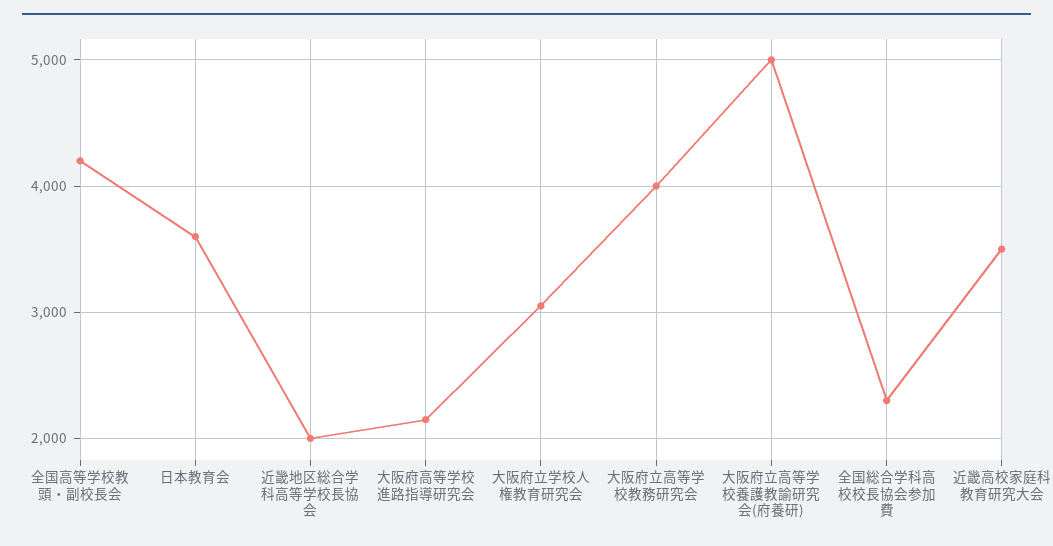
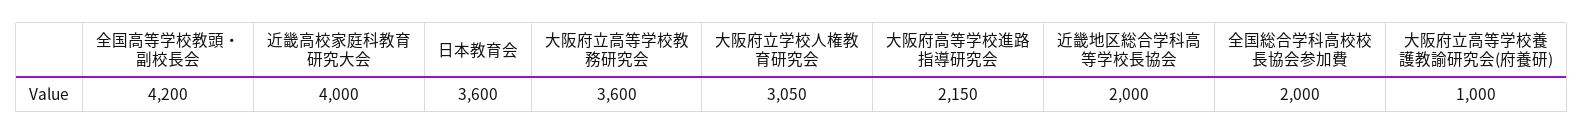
大阪府立高等学校教務研究会: 4000 -> 3600
大阪府立高等学校養護教諭研究会(府養研): 5000 -> 1000
全国総合学科高校校長協会参加費: 2300 -> 2000
近畿高校家庭科教育研究大会: 3500 -> 4000

